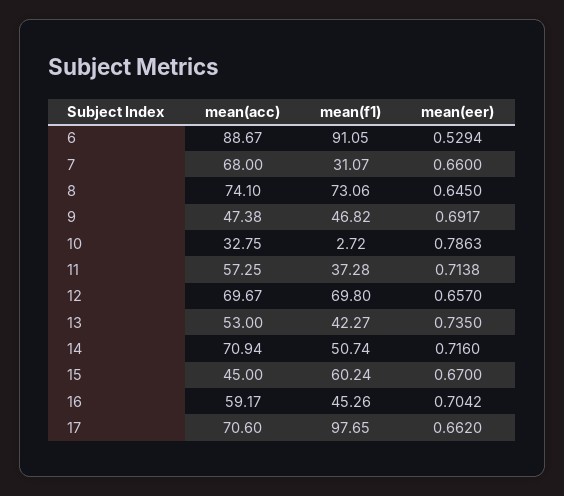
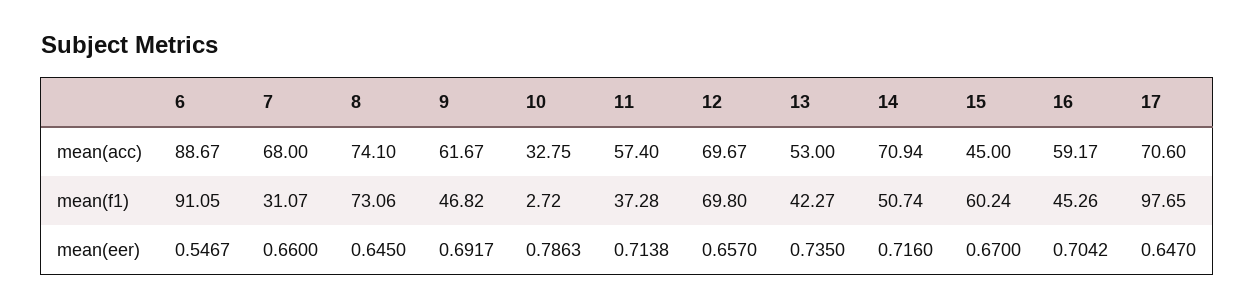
mean(eer), 6: 0.5294 -> 0.5467
mean(acc), 9: 47.38 -> 61.67
mean(acc), 11: 57.25 -> 57.4
mean(eer), 17: 0.662 -> 0.647

